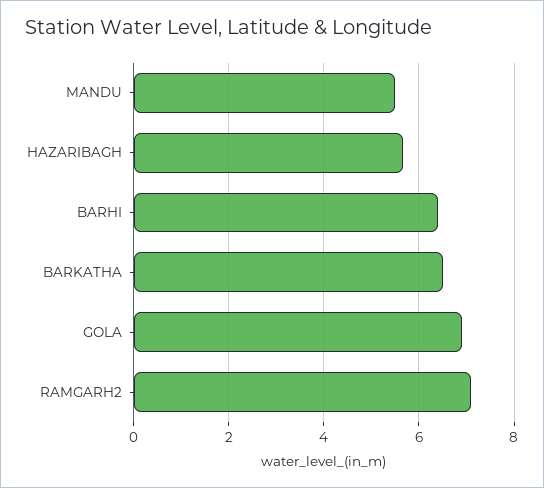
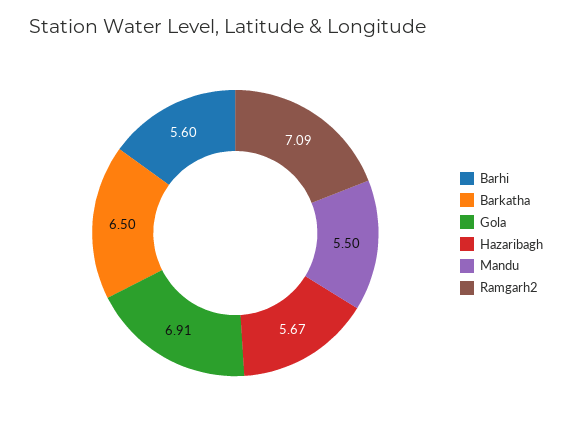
BARHI: 6.4 -> 5.6

